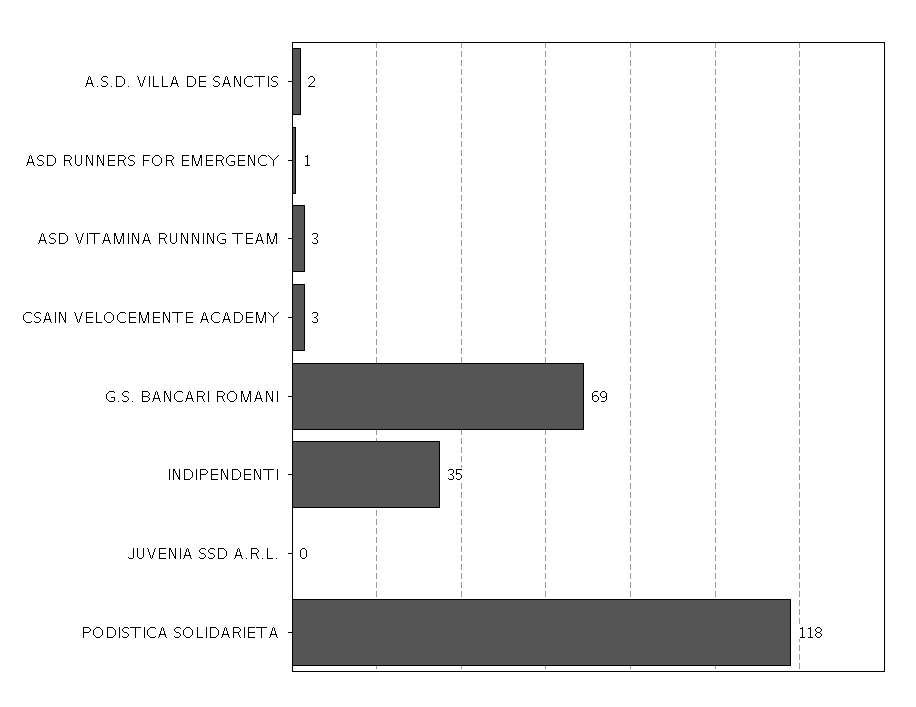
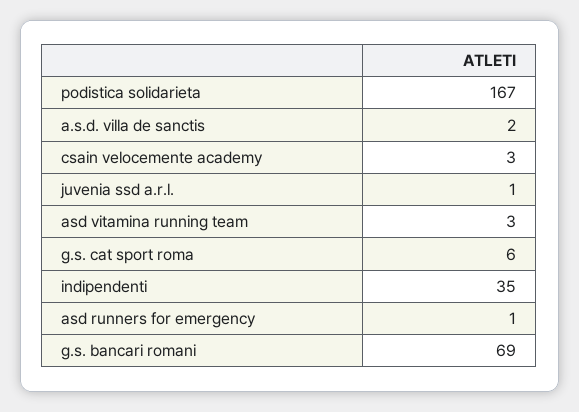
JUVENIA SSD A.R.L.: 0 -> 1
PODISTICA SOLIDARIETA: 118 -> 167
g.s. cat sport roma: none -> 6

